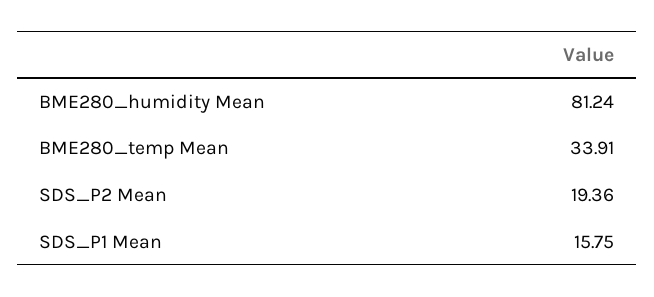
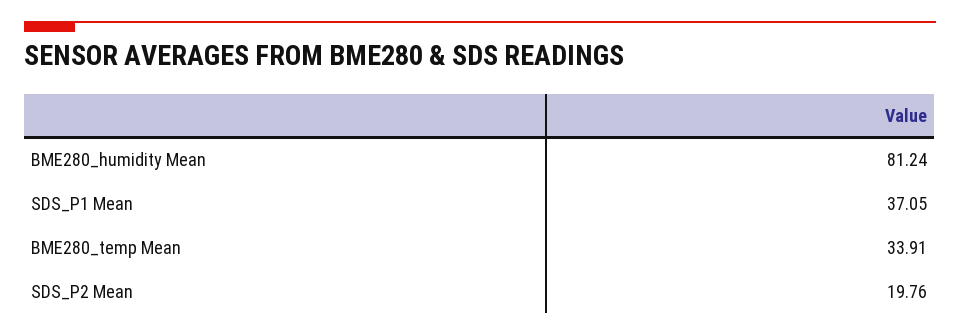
SDS_P2 Mean: 19.36 -> 19.76
SDS_P1 Mean: 15.75 -> 37.05

